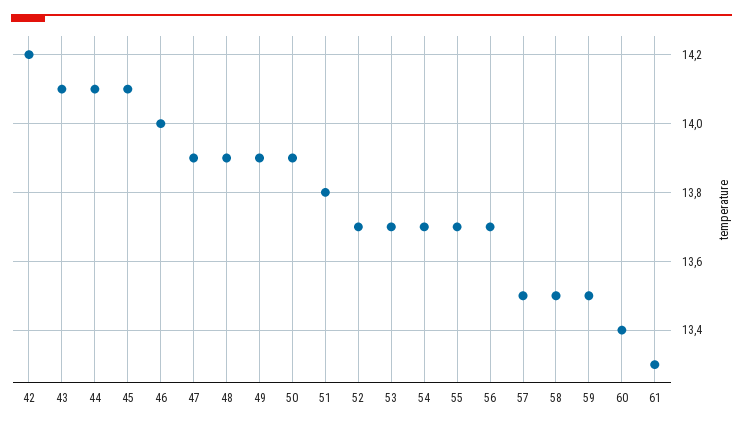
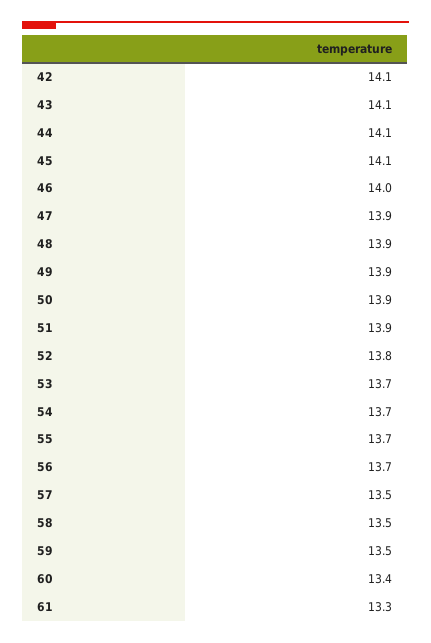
42: 14.2 -> 14.1
51: 13.8 -> 13.9
52: 13.7 -> 13.8

